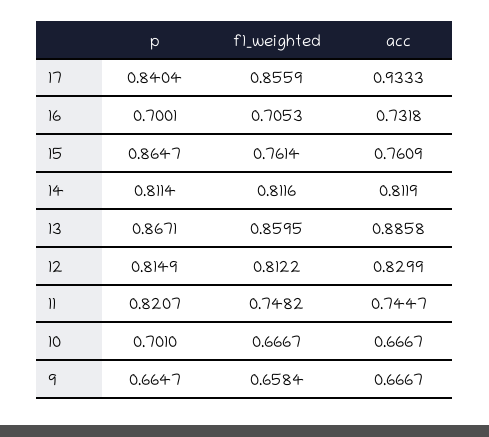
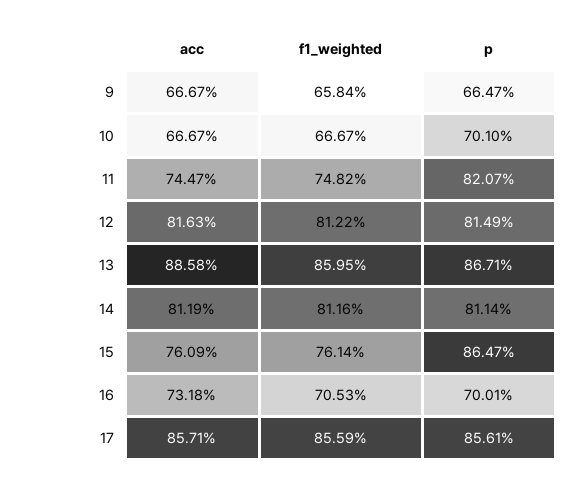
p, 17: 0.8404 -> 0.8561
acc, 17: 0.9333 -> 0.8571
acc, 12: 0.8299 -> 0.8163

